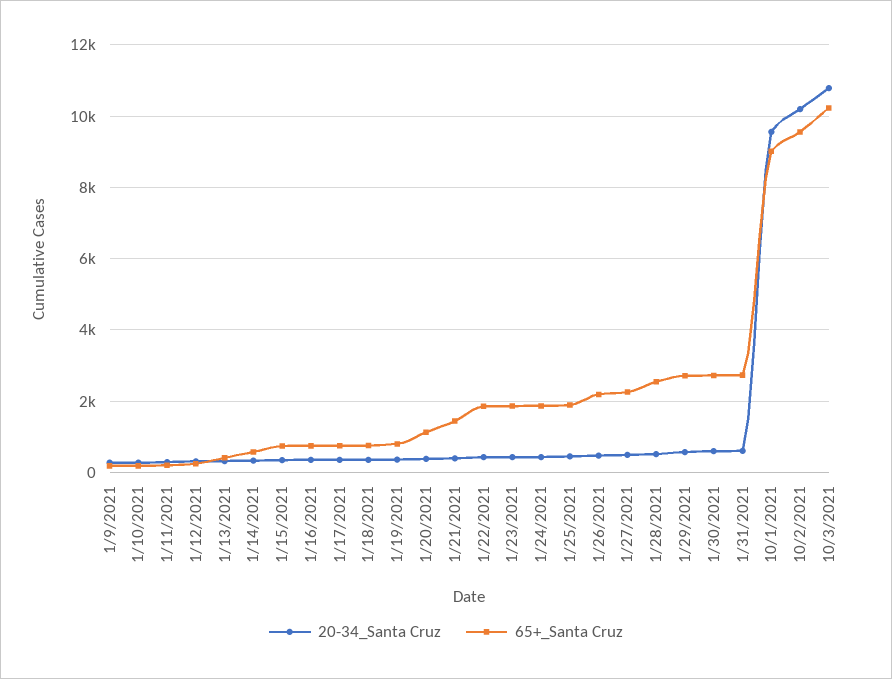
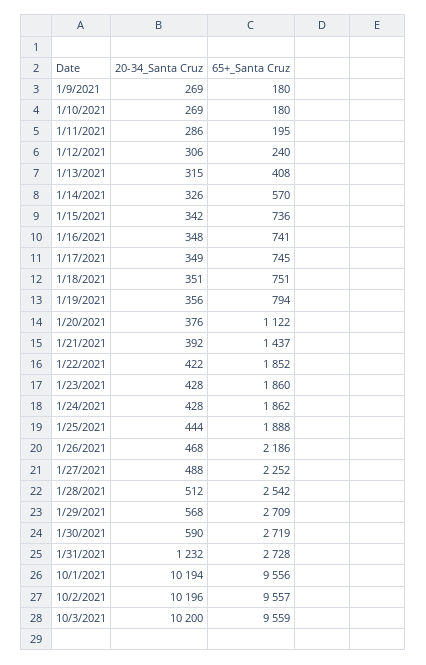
20-34_Santa Cruz, 1/31/2021: 600 -> 1232
20-34_Santa Cruz, 10/1/2021: 9600 -> 10194
65+_Santa Cruz, 10/1/2021: 9000 -> 9556
20-34_Santa Cruz, 10/3/2021: 10800 -> 10200
65+_Santa Cruz, 10/3/2021: 10200 -> 9559

